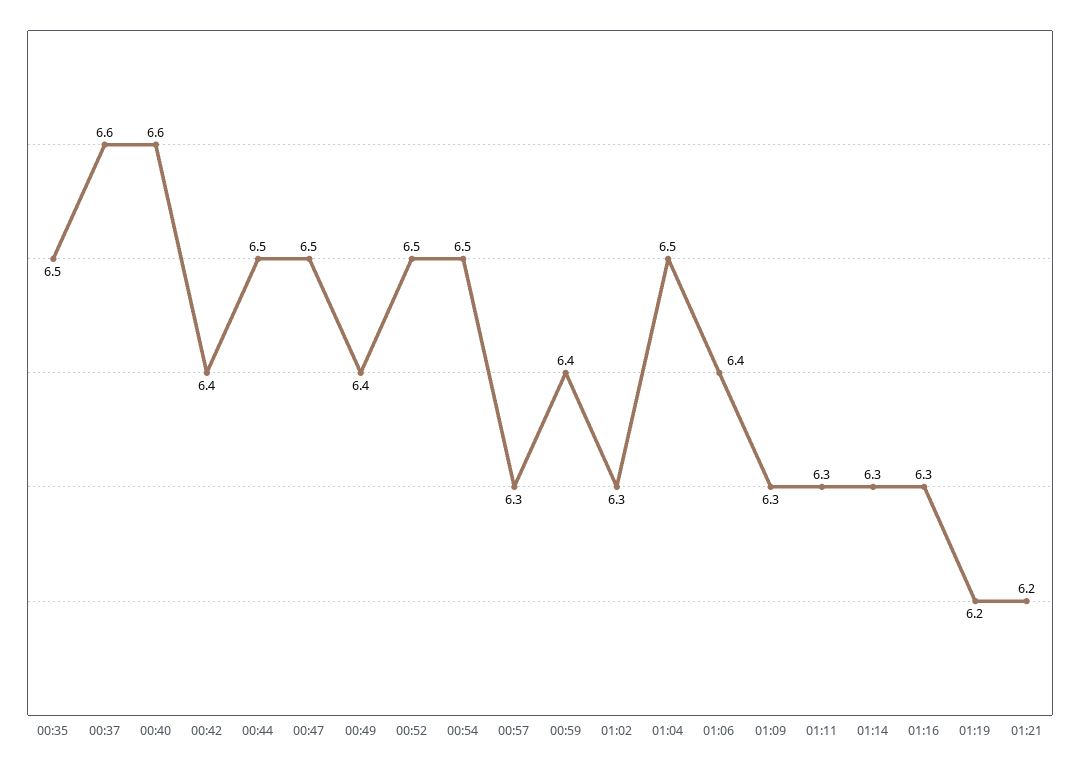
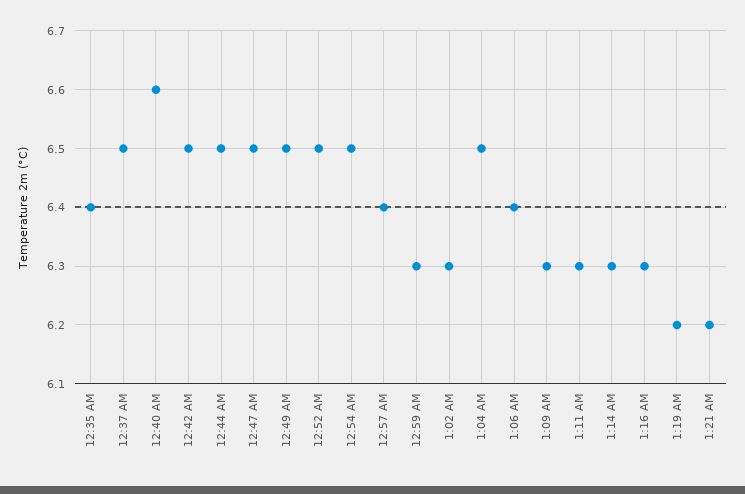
00:35: 6.5 -> 6.4
00:37: 6.6 -> 6.5
00:42: 6.4 -> 6.5
00:49: 6.4 -> 6.5
00:57: 6.3 -> 6.4
00:59: 6.4 -> 6.3

